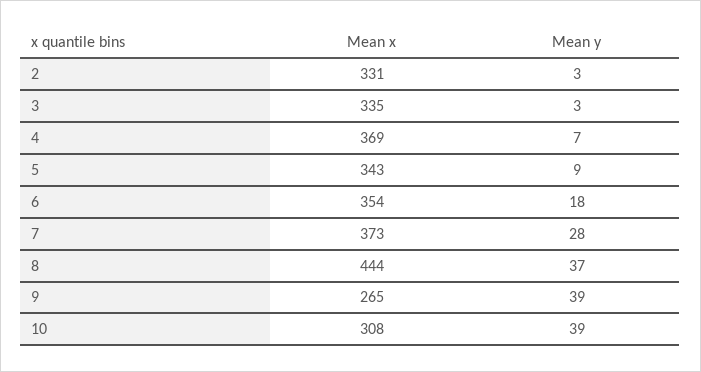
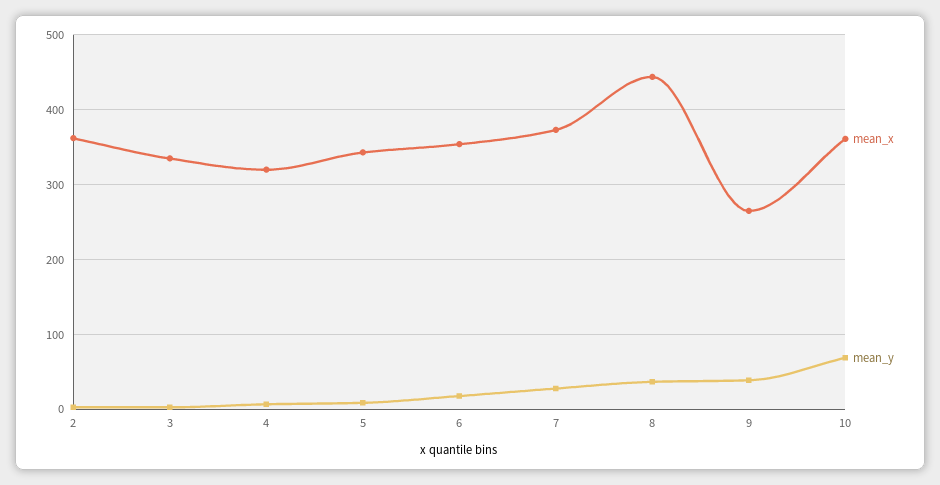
Mean x, 2: 331 -> 360
Mean x, 4: 369 -> 320
Mean x, 10: 308 -> 360
Mean y, 10: 39 -> 70

